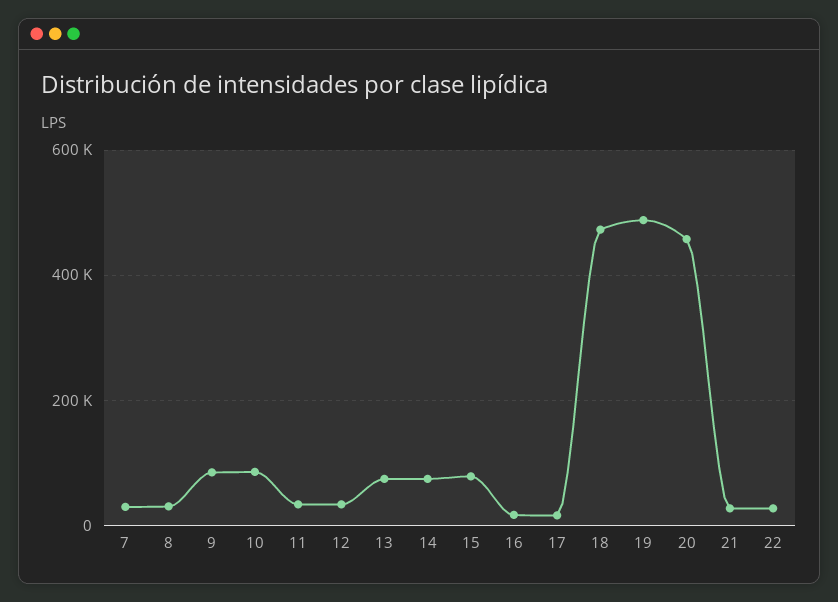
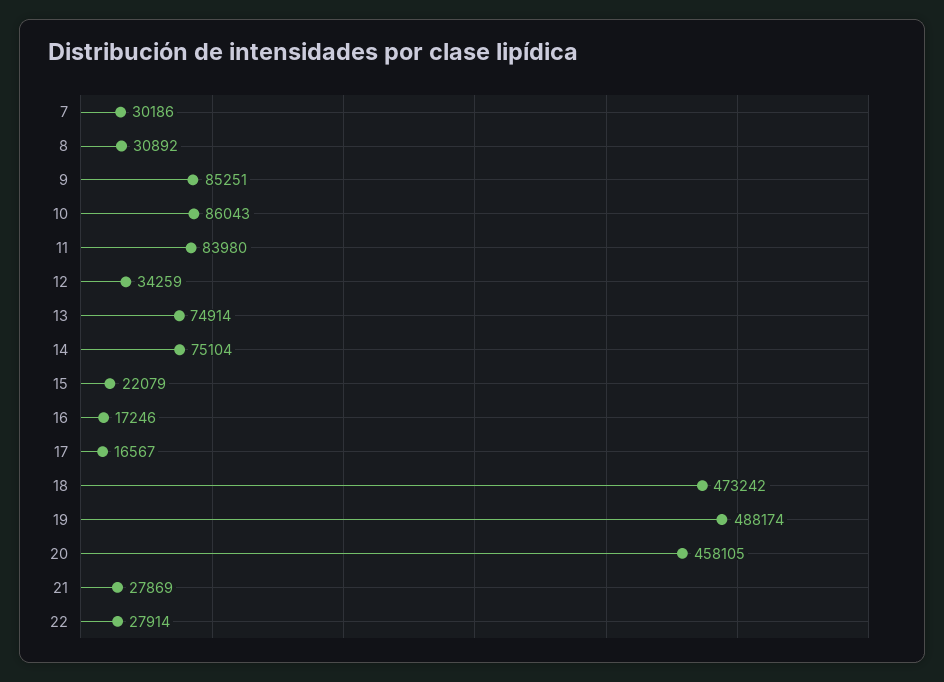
11: 40000 -> 83980
15: 80000 -> 22079

